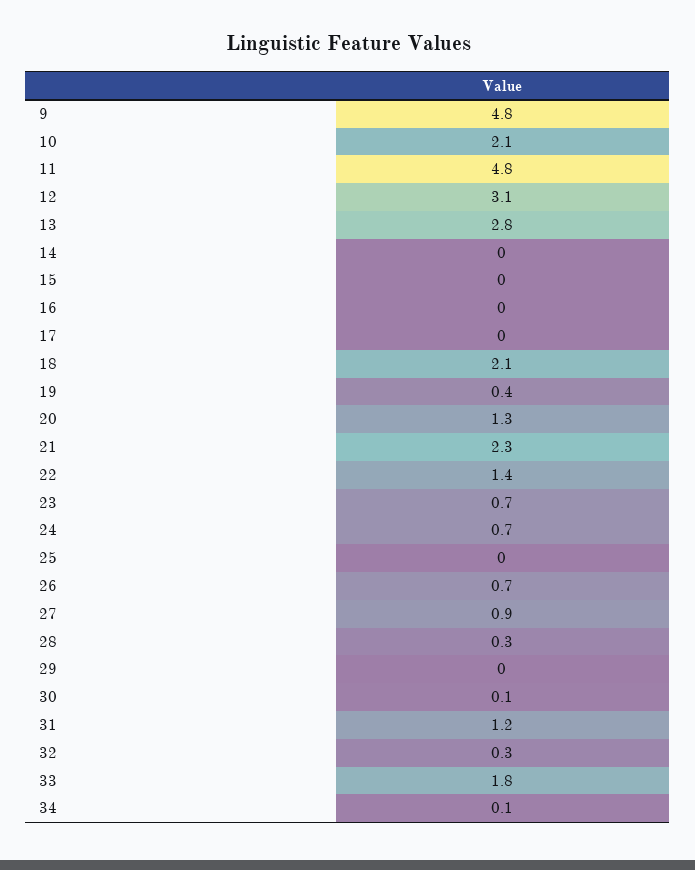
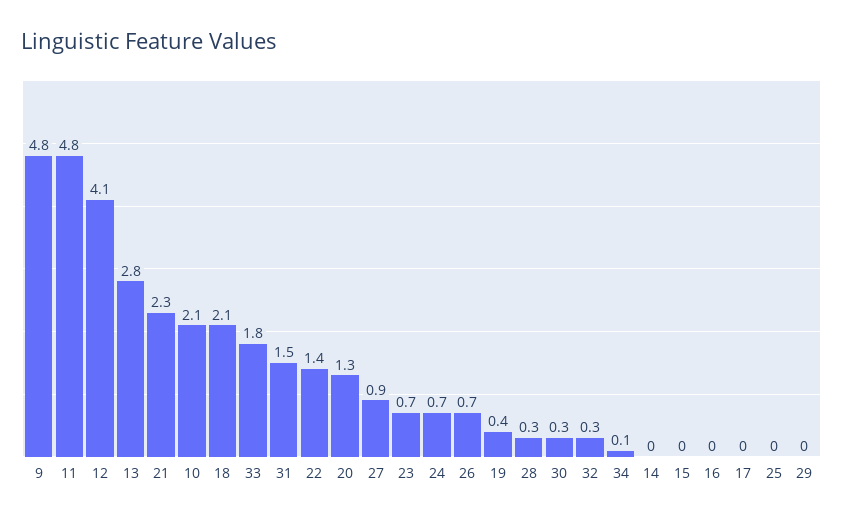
12: 3.1 -> 4.1
30: 0.1 -> 0.3
31: 1.2 -> 1.5

